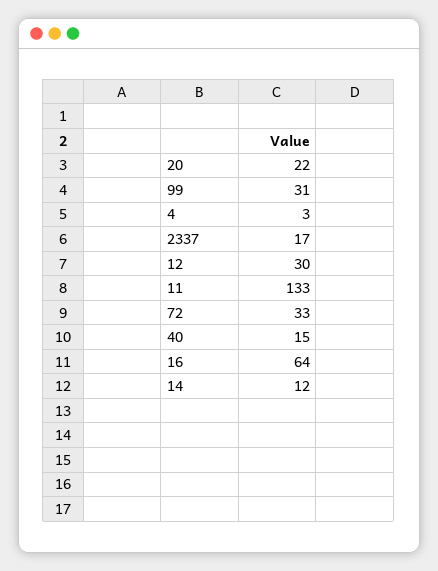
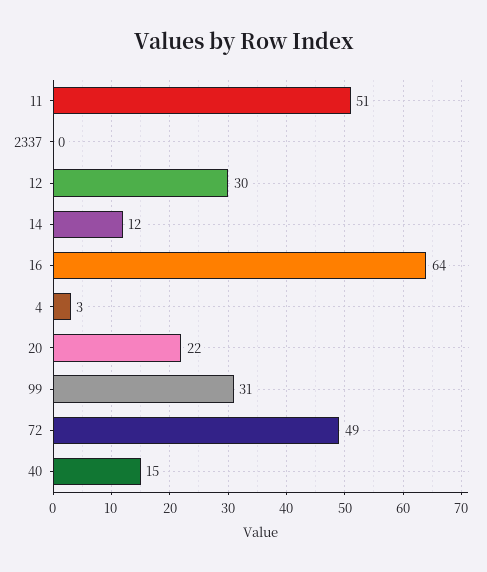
2337: 17 -> 0
11: 133 -> 51
72: 33 -> 49

